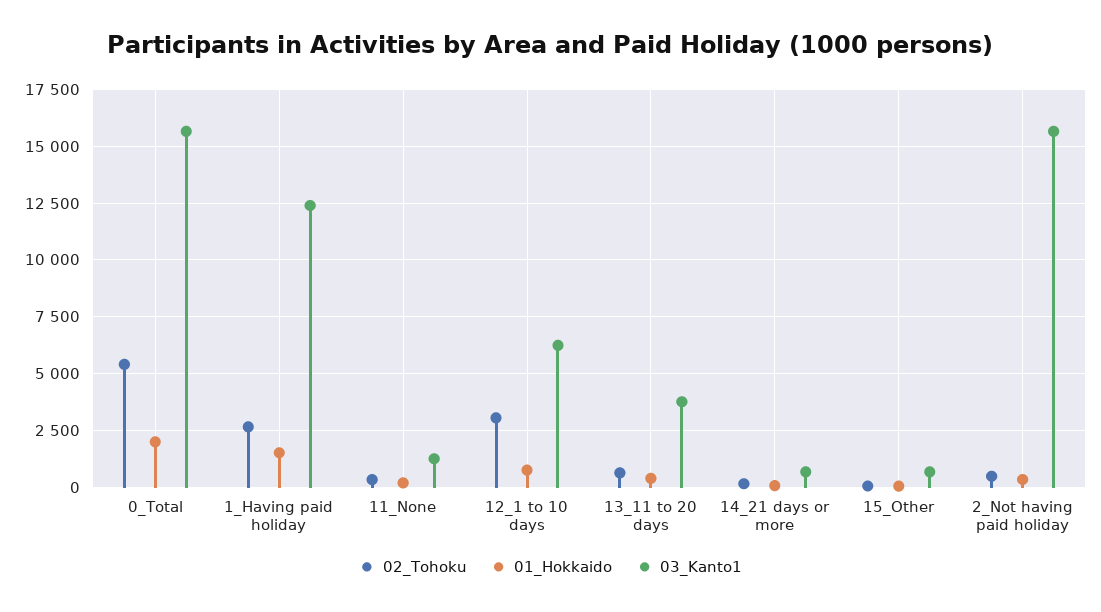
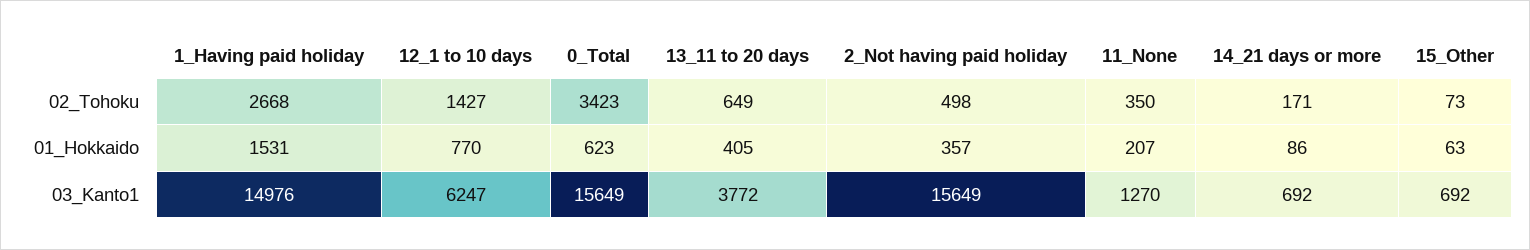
02_Tohoku, 0_Total: 5500 -> 3423
01_Hokkaido, 0_Total: 2000 -> 623
03_Kanto1, 1_Having paid holiday: 12500 -> 14976
02_Tohoku, 12_1 to 10 days: 3000 -> 1427

